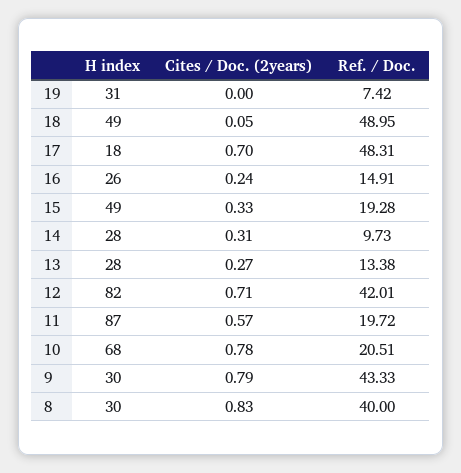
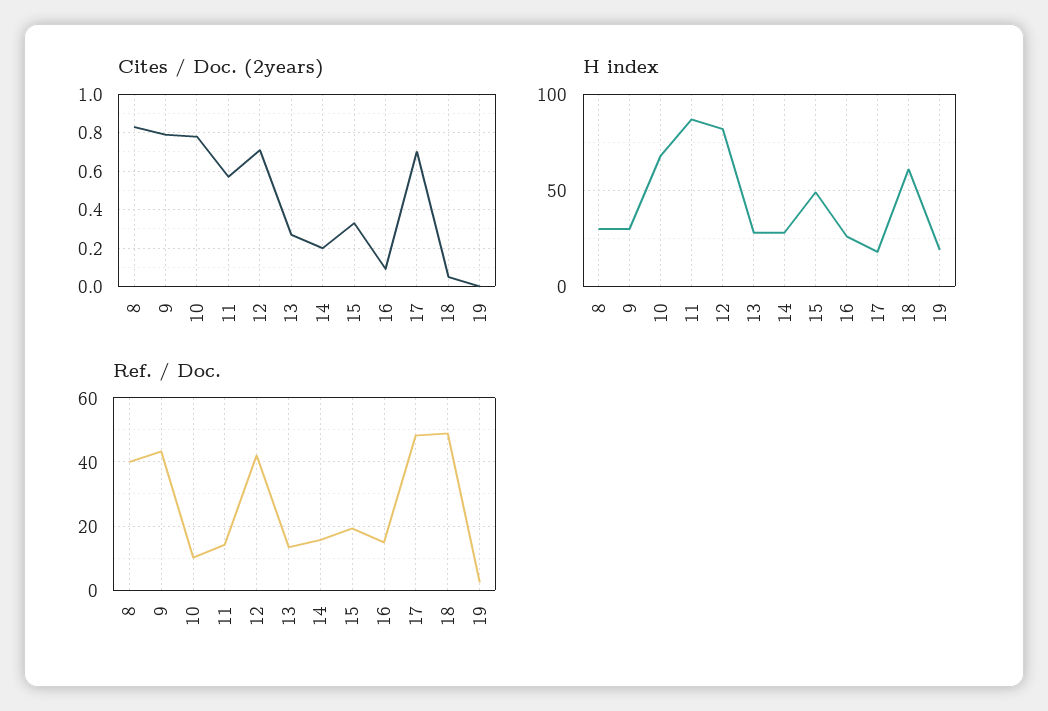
H index, 19: 31 -> 20
Ref. / Doc., 19: 7.42 -> 2
H index, 18: 49 -> 60
Cites / Doc. (2years), 16: 0.24 -> 0.1
Cites / Doc. (2years), 14: 0.31 -> 0.2
Ref. / Doc., 14: 9.73 -> 16
Ref. / Doc., 11: 19.72 -> 14
Ref. / Doc., 10: 20.51 -> 10

